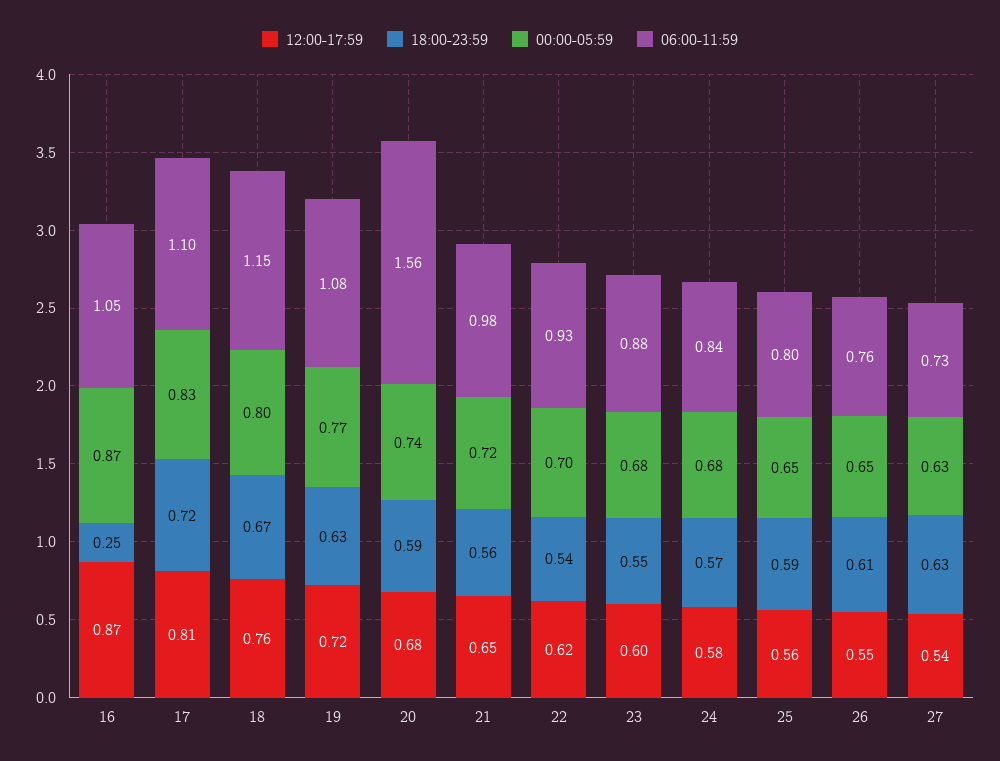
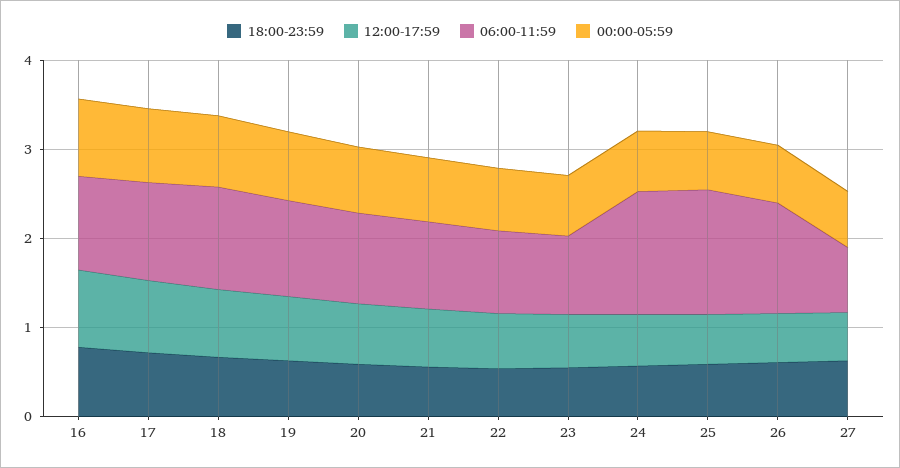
18:00-23:59, 16: 0.25 -> 0.8
06:00-11:59, 20: 1.56 -> 1
06:00-11:59, 24: 0.84 -> 1.4
06:00-11:59, 25: 0.8 -> 1.4
06:00-11:59, 26: 0.76 -> 1.2

